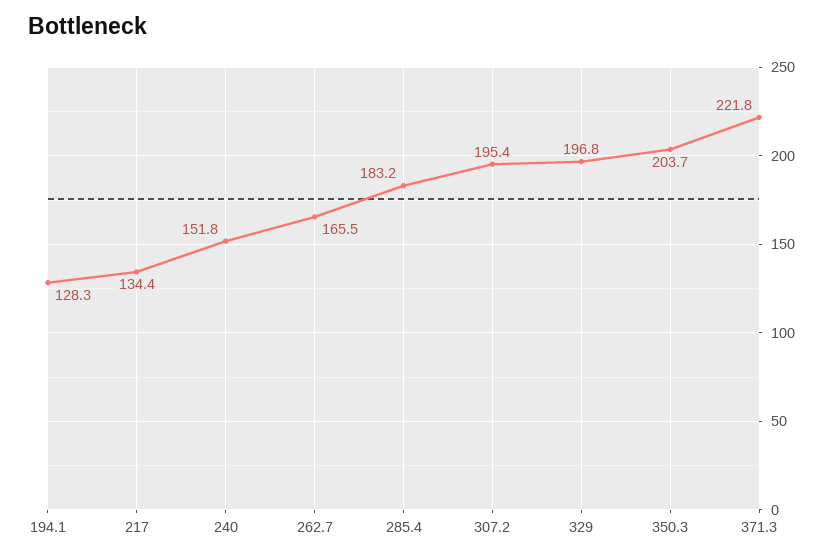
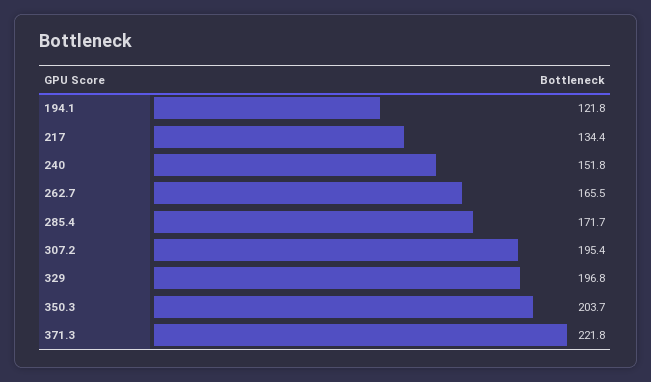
194.1: 128.3 -> 121.8
285.4: 183.2 -> 171.7

